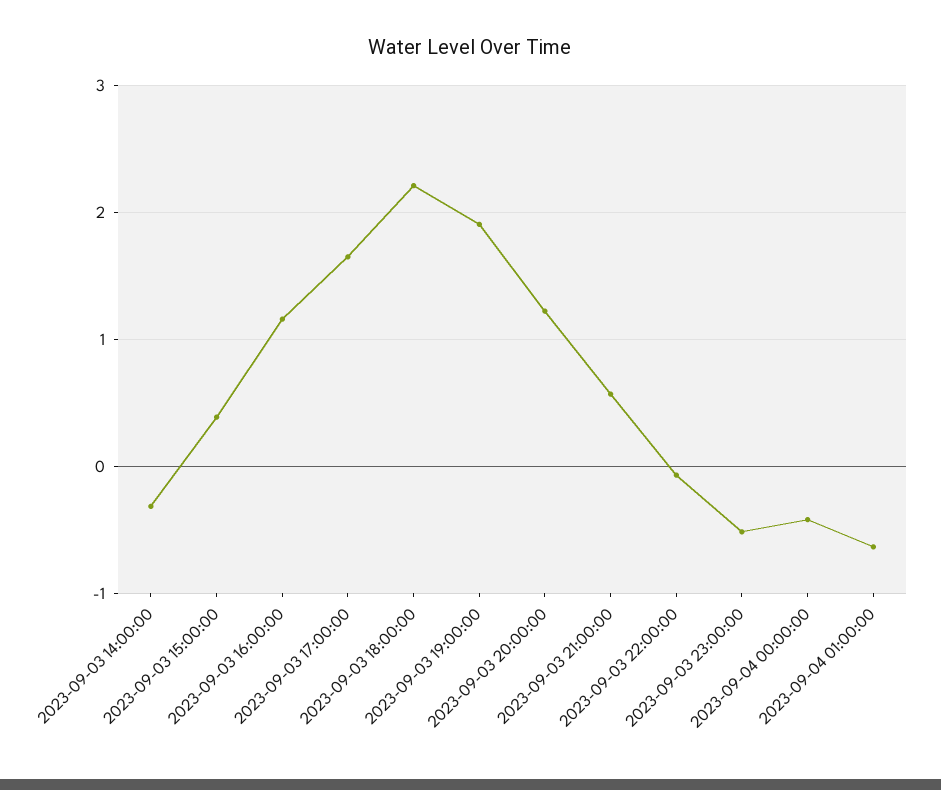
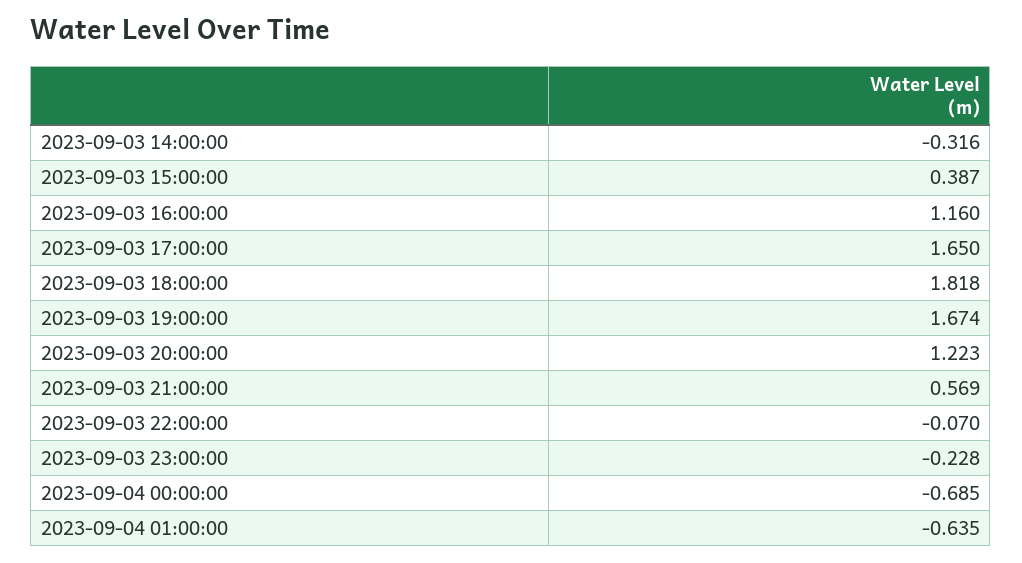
2023-09-03 18:00:00: 2.2 -> 1.818
2023-09-03 19:00:00: 1.9 -> 1.674
2023-09-03 23:00:00: -0.5 -> -0.228
2023-09-04 00:00:00: -0.4 -> -0.685

